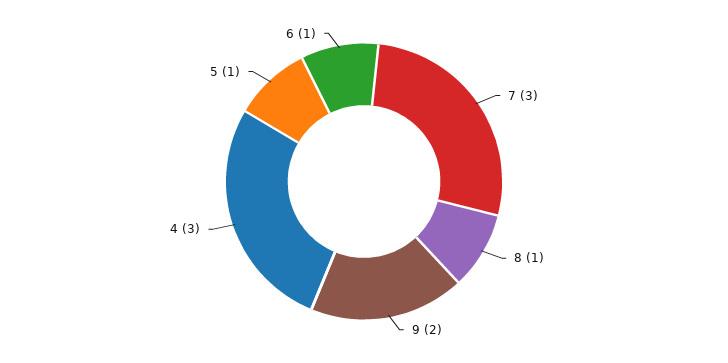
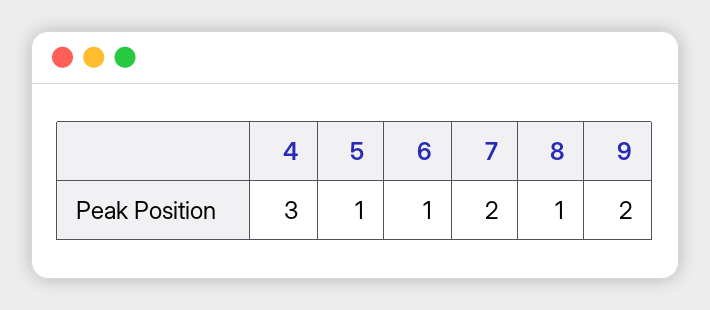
7: 3 -> 2

